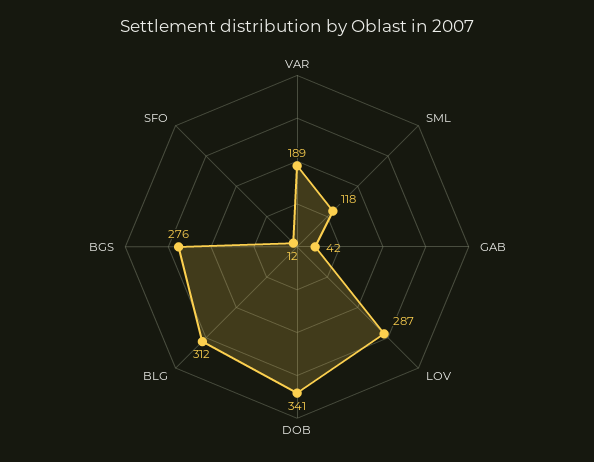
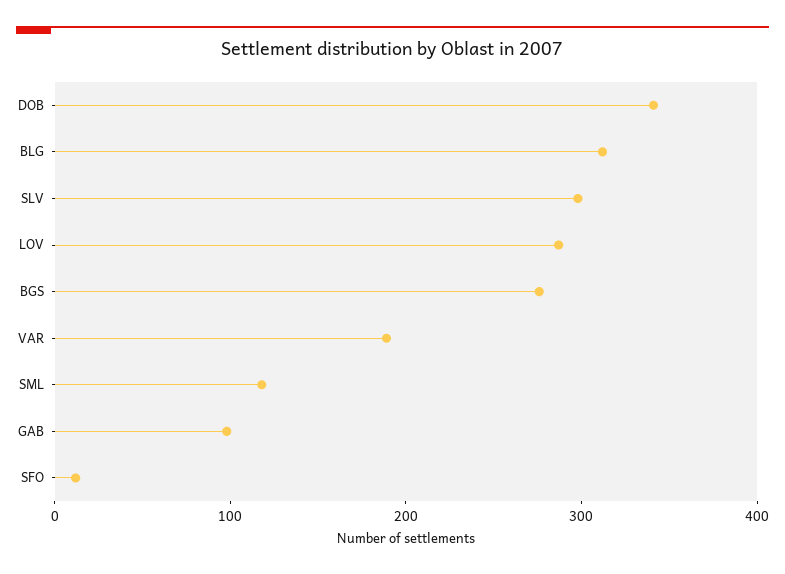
GAB: 42 -> 100
SLV: none -> 300

